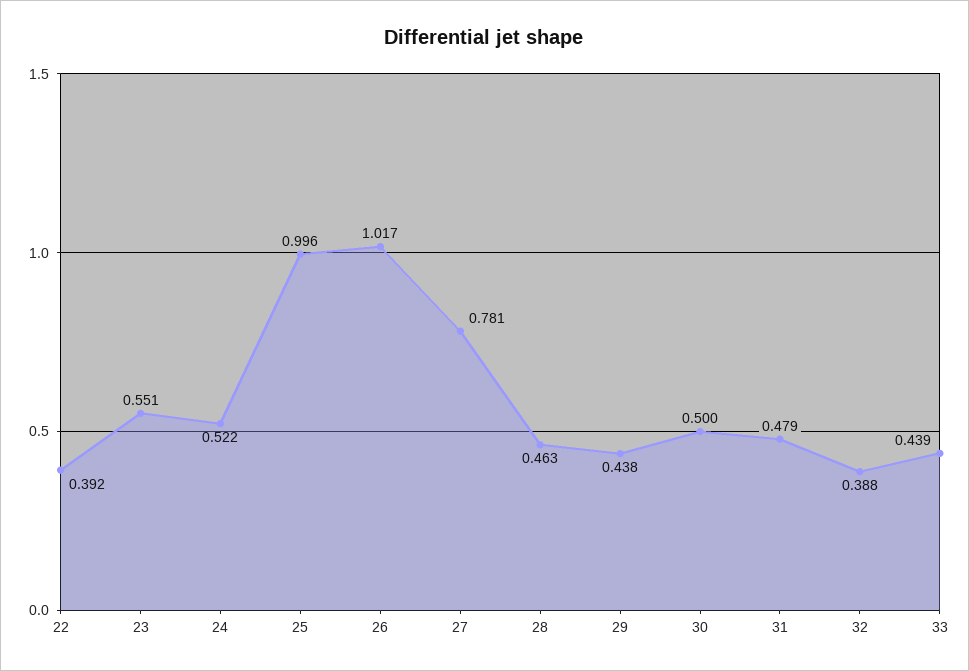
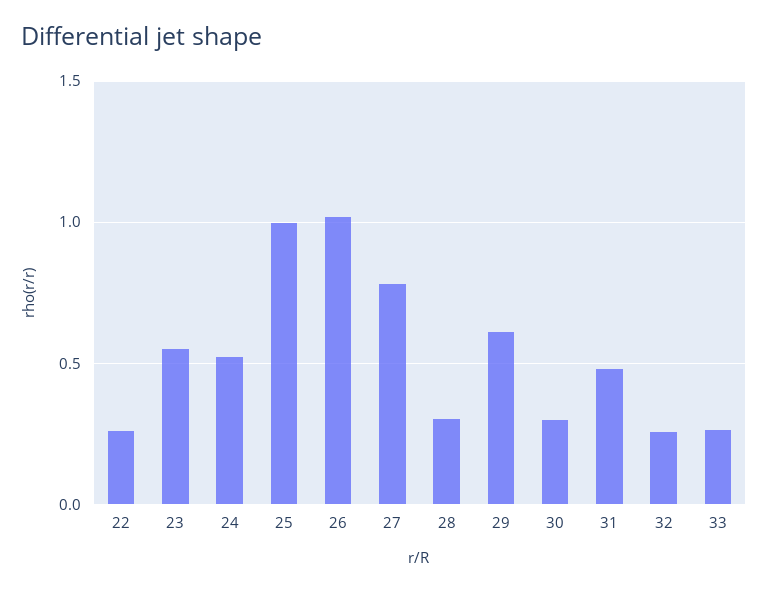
22: 0.392 -> 0.25
28: 0.463 -> 0.3
29: 0.438 -> 0.6
30: 0.5 -> 0.3
32: 0.388 -> 0.25
33: 0.439 -> 0.25

